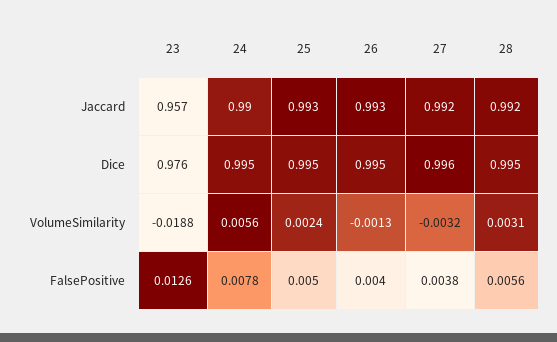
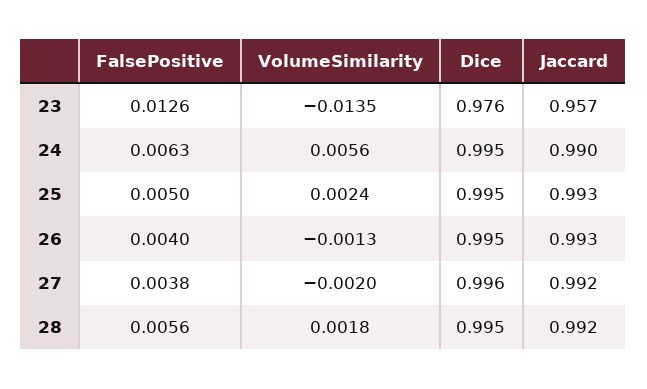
23, VolumeSimilarity: -0.0188 -> -0.0135
27, VolumeSimilarity: -0.0032 -> -0.002
28, VolumeSimilarity: 0.0031 -> 0.0018
24, FalsePositive: 0.0078 -> 0.0063

